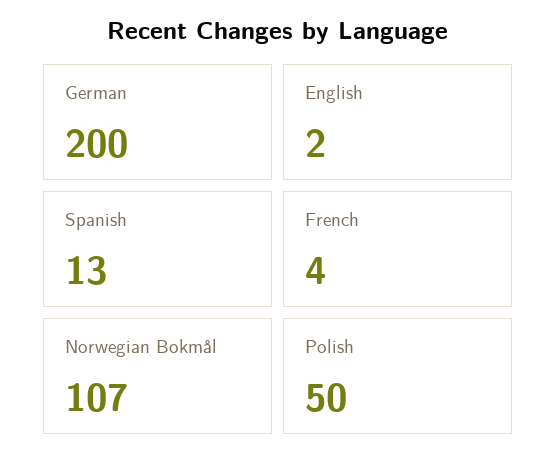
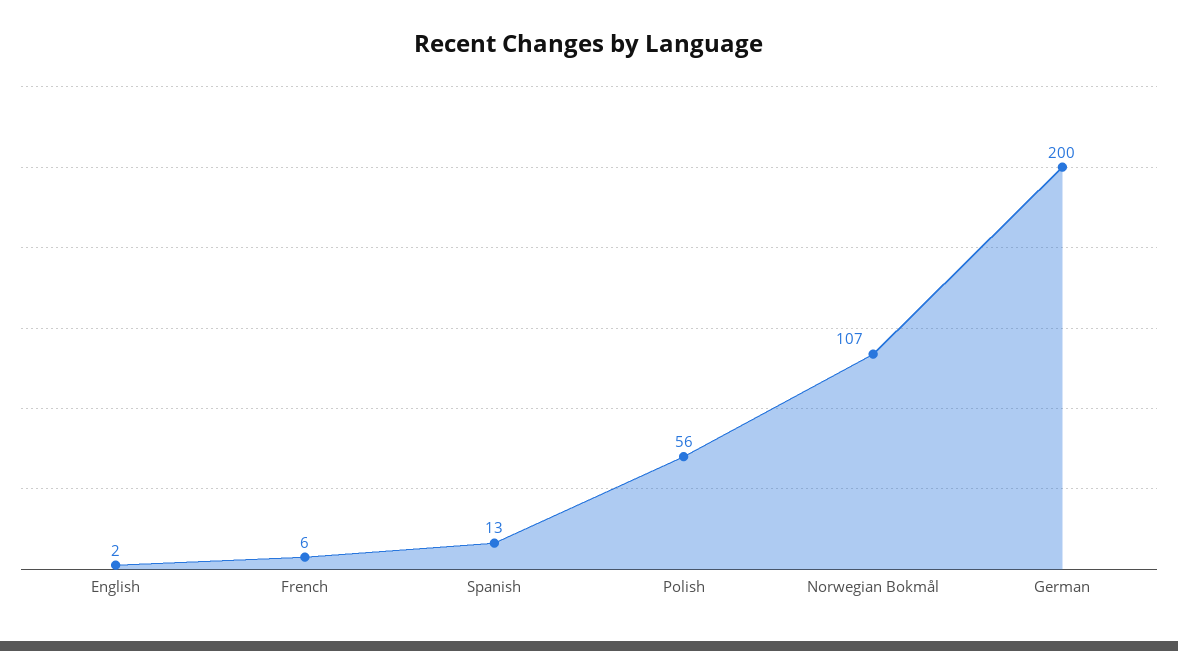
French: 4 -> 6
Polish: 50 -> 56

